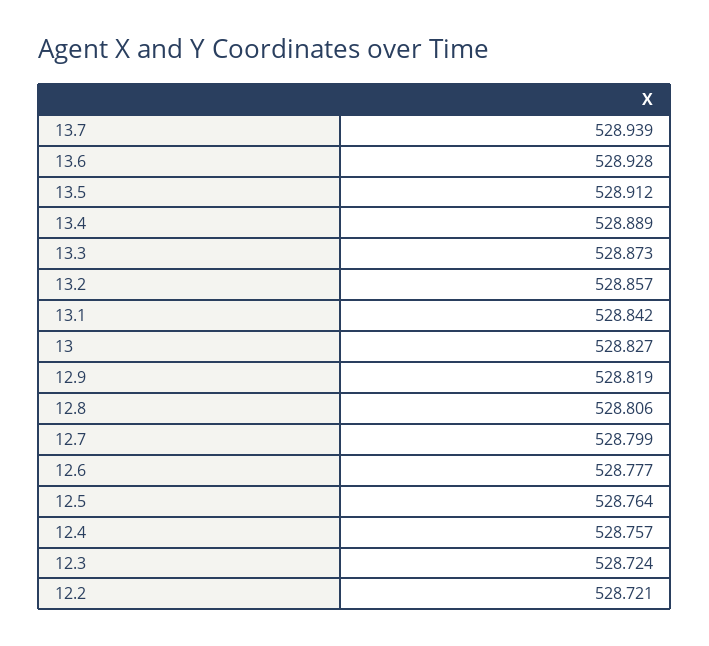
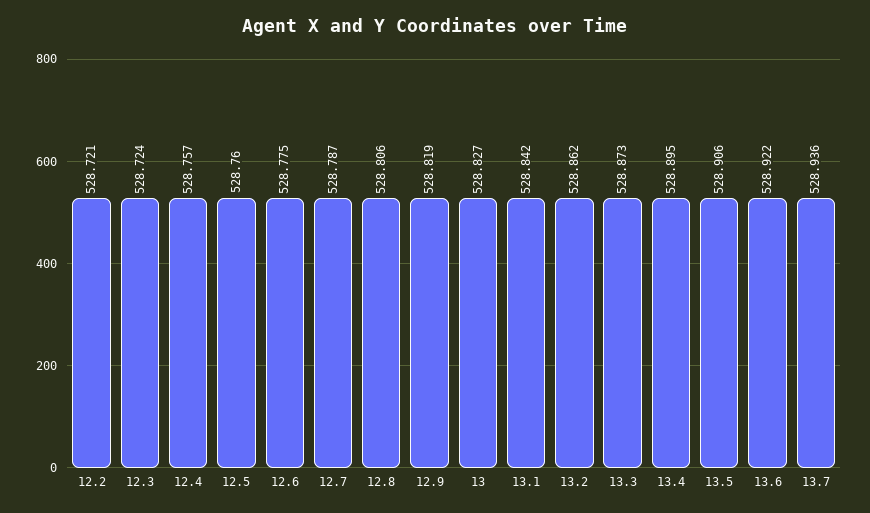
13.7: 528.939 -> 528.936
13.6: 528.928 -> 528.922
13.5: 528.912 -> 528.906
13.4: 528.889 -> 528.895
13.2: 528.857 -> 528.862
12.7: 528.799 -> 528.787
12.6: 528.777 -> 528.775
12.5: 528.764 -> 528.76

